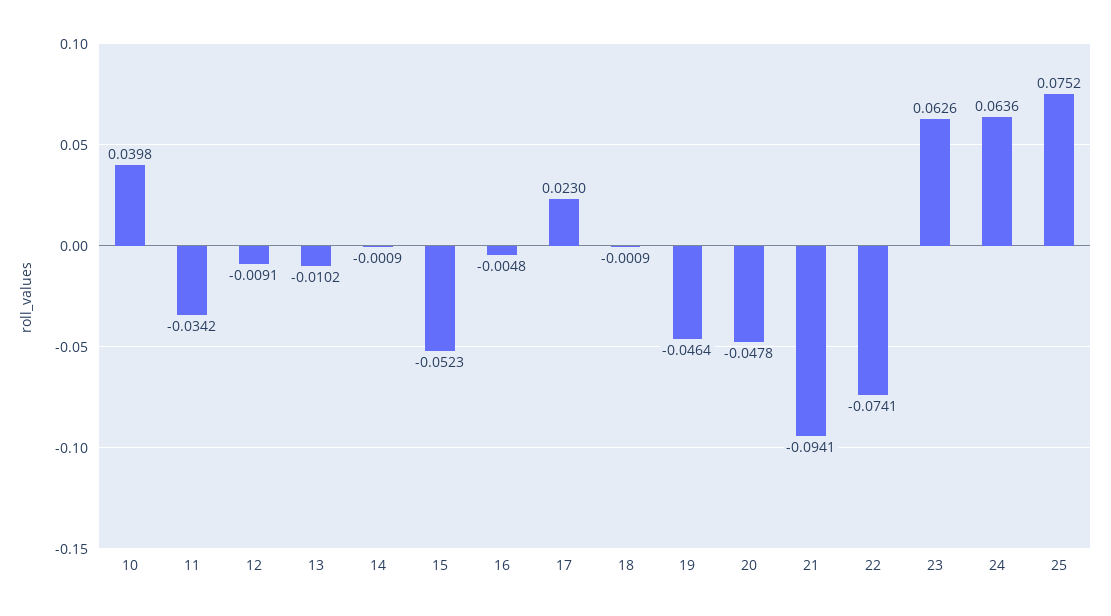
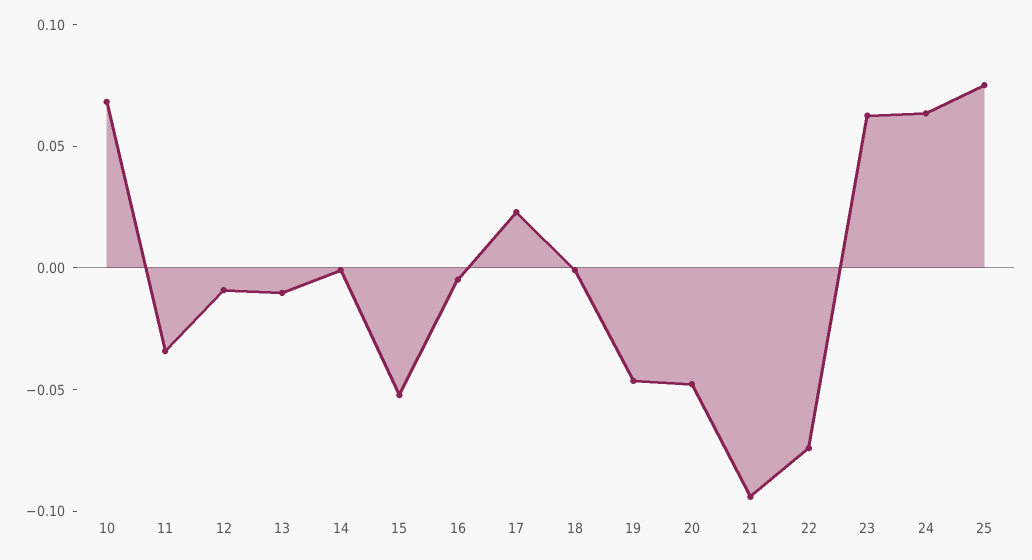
10: 0.0398 -> 0.07

